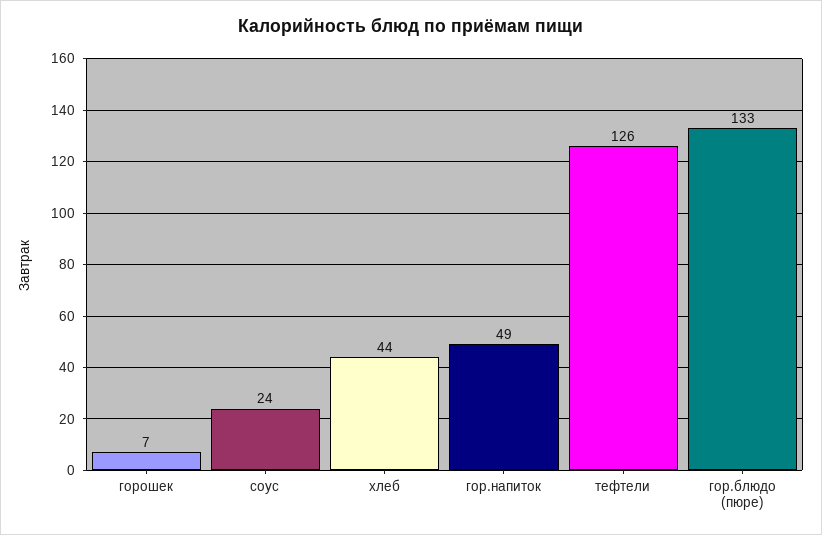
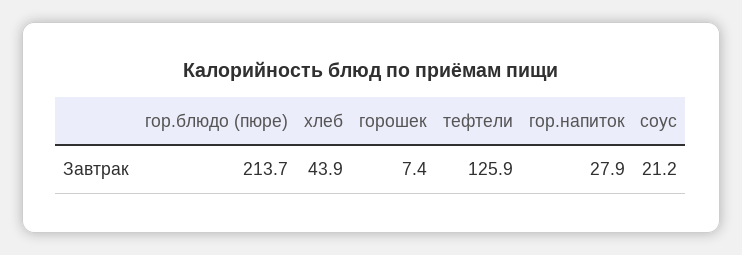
соус: 24 -> 21.2
гор.напиток: 49 -> 27.9
гор.блюдо (пюре): 133 -> 213.7

